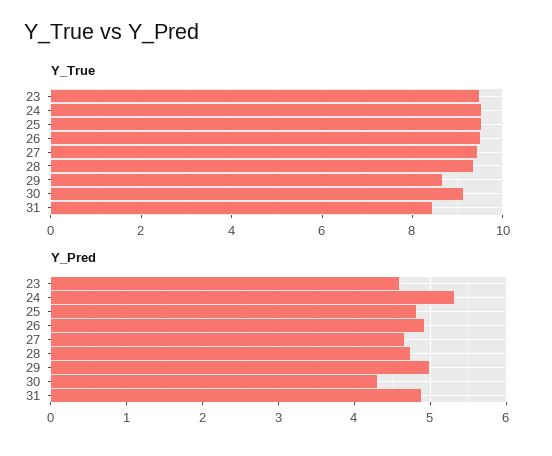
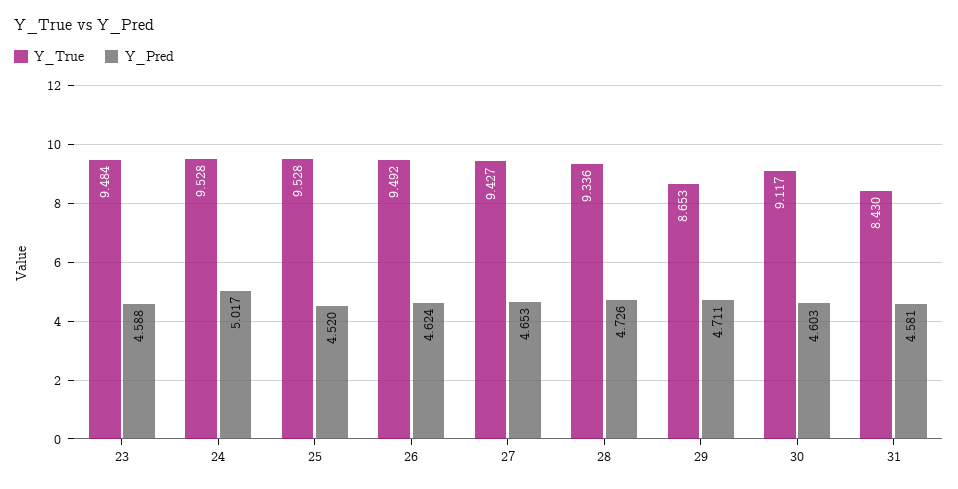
Y_Pred, 24: 5.3 -> 5.017
Y_Pred, 25: 4.8 -> 4.52
Y_Pred, 26: 4.9 -> 4.624
Y_Pred, 29: 5 -> 4.711
Y_Pred, 30: 4.3 -> 4.603
Y_Pred, 31: 4.9 -> 4.581

